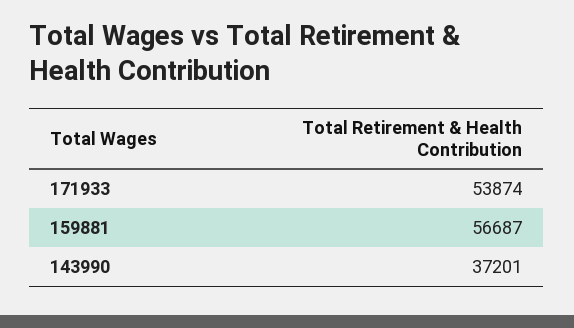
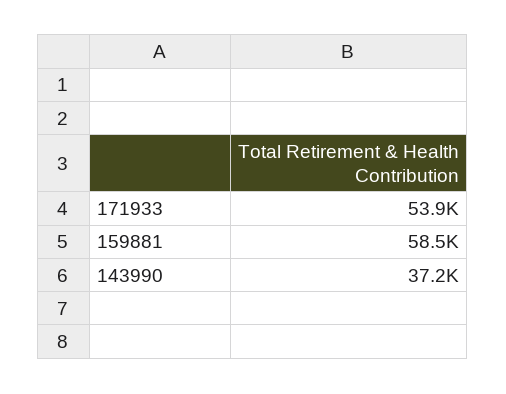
159881: 56687 -> 58500

